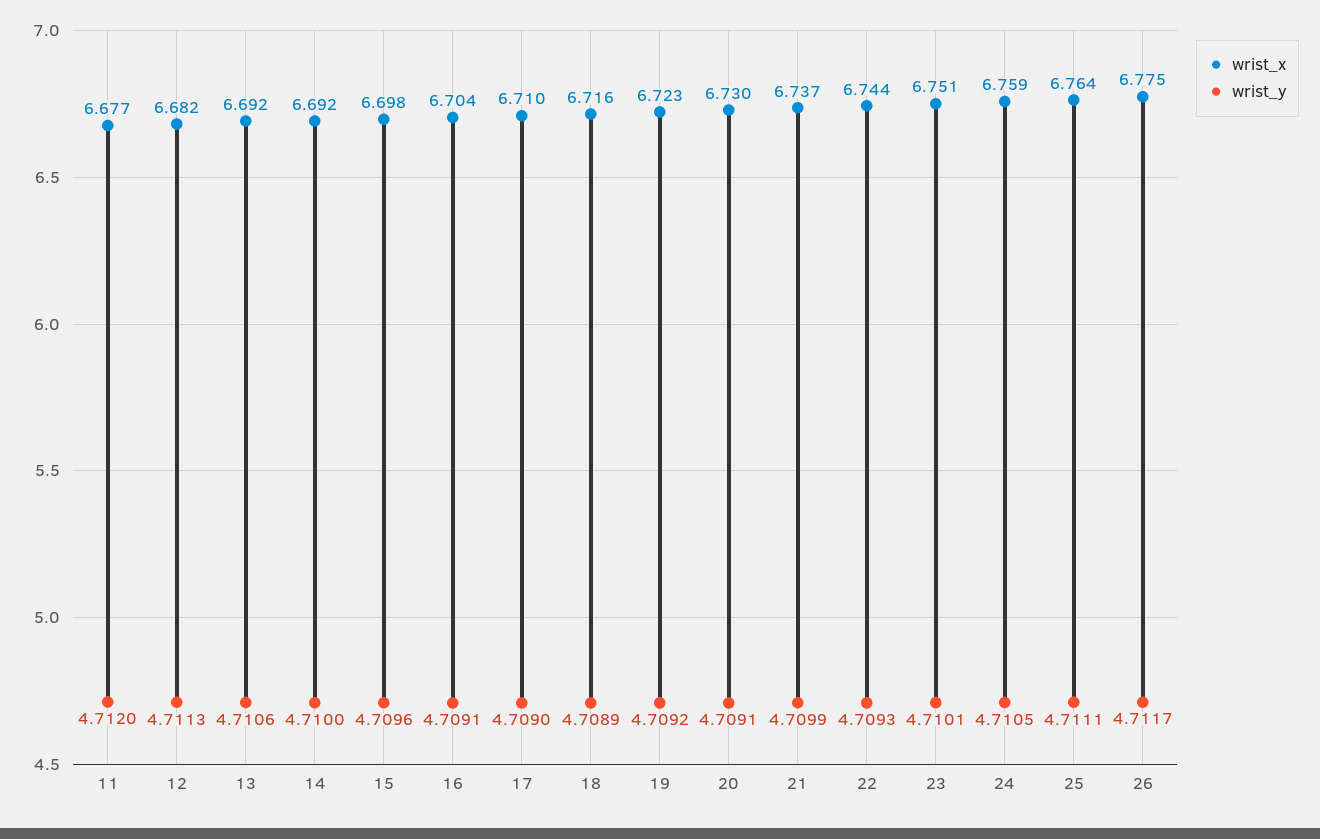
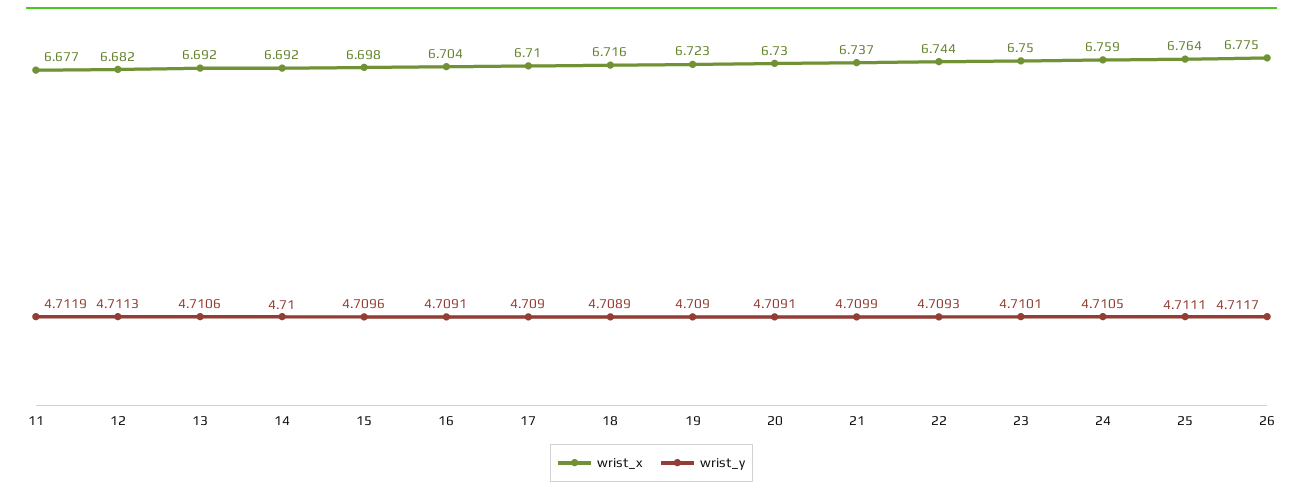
wrist_y, 11: 4.712 -> 4.7119
wrist_y, 19: 4.7092 -> 4.709
wrist_x, 23: 6.751 -> 6.75

